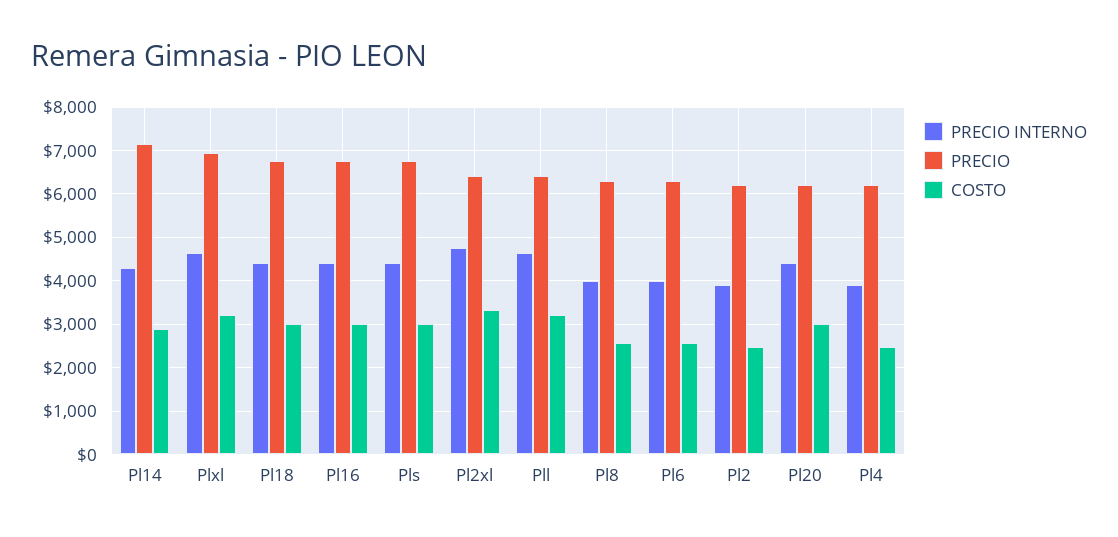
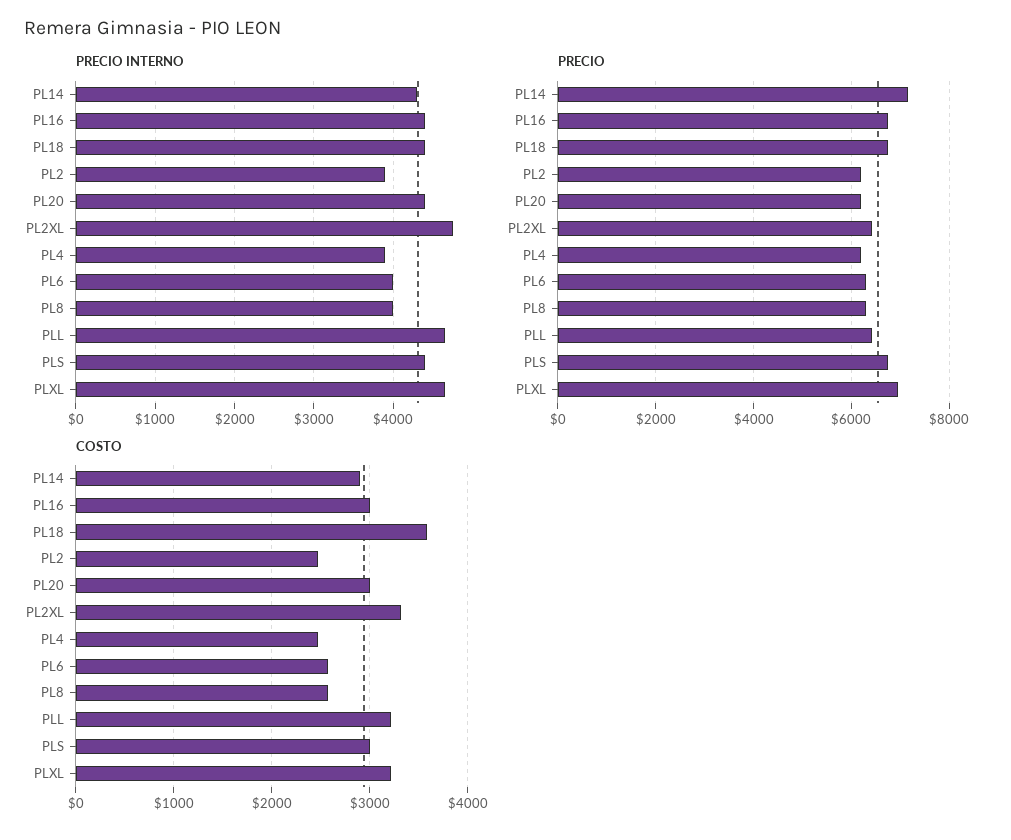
COSTO, Pl18: 3000 -> 3600

